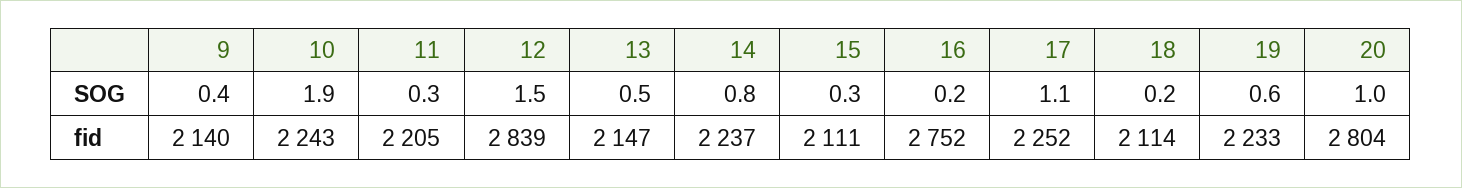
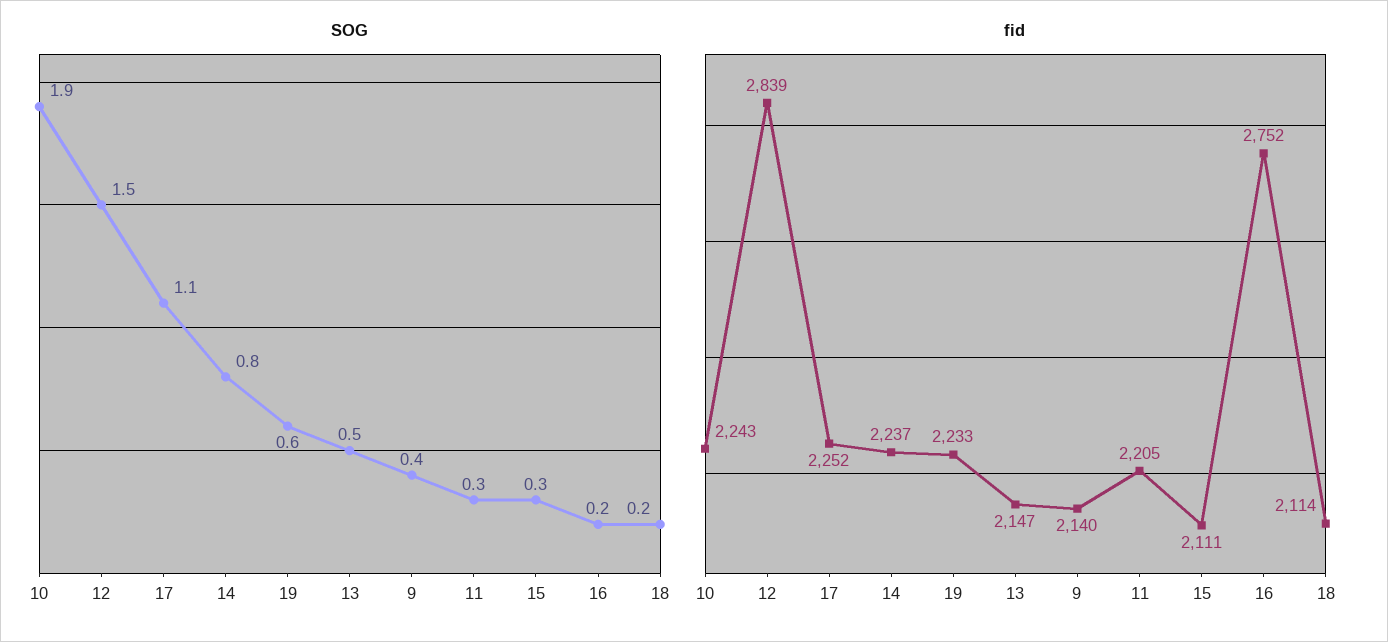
SOG, 20: 1 -> none
fid, 20: 2804 -> none

